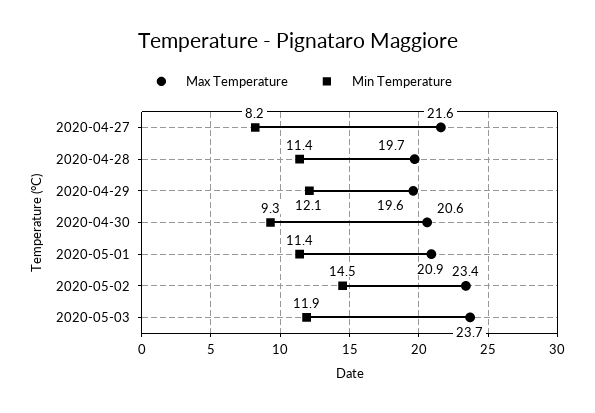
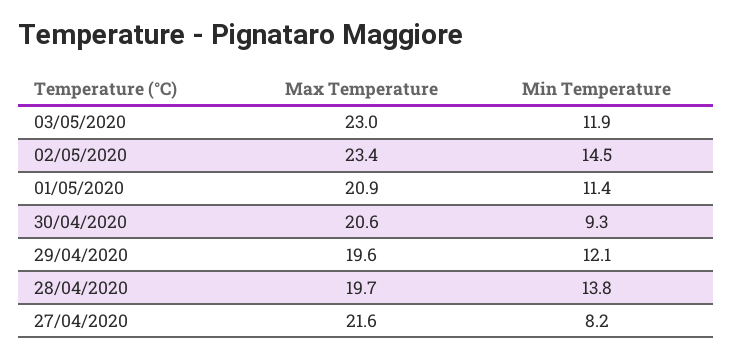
Min Temperature, 2020-04-28: 11.4 -> 13.8
Max Temperature, 2020-05-03: 23.7 -> 23

